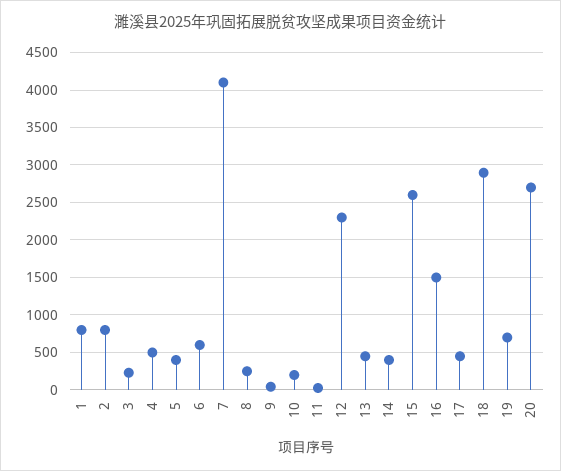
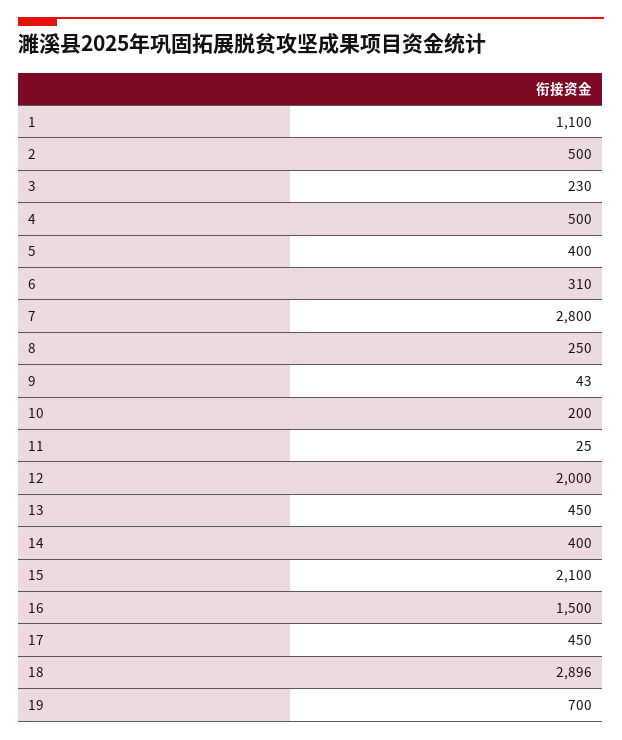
1: 800 -> 1100
2: 800 -> 500
6: 600 -> 310
7: 4100 -> 2800
12: 2300 -> 2000
15: 2600 -> 2100
20: 2700 -> none

